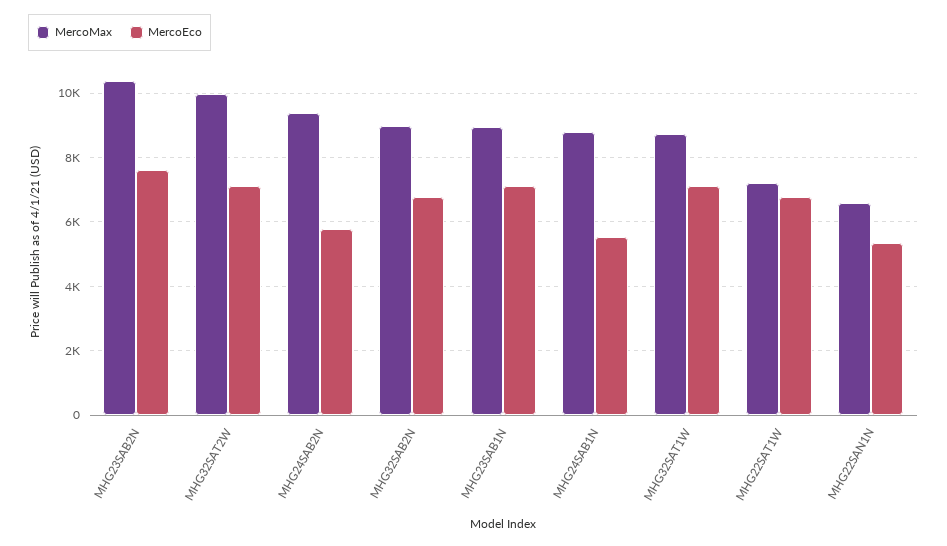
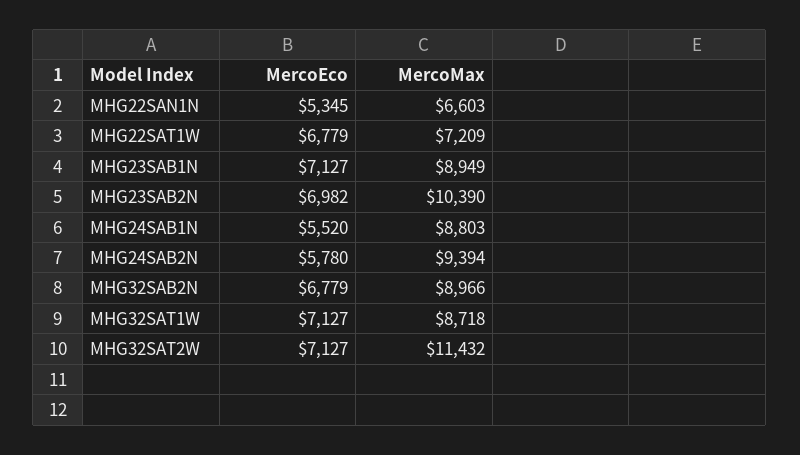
MercoEco, MHG23SAB2N: 7600 -> 6982
MercoMax, MHG32SAT2W: 10000 -> 11432

